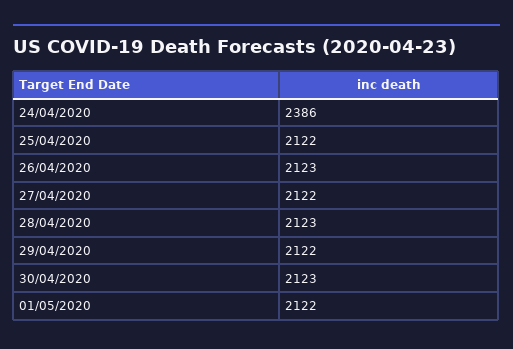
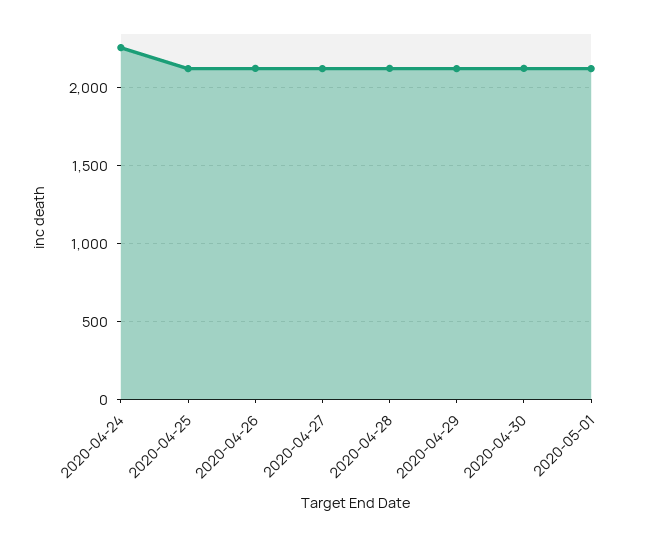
24/04/2020: 2386 -> 2250

